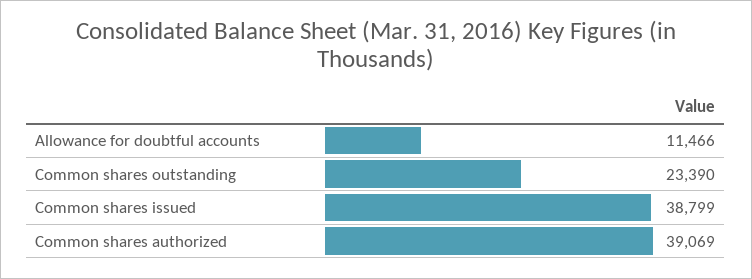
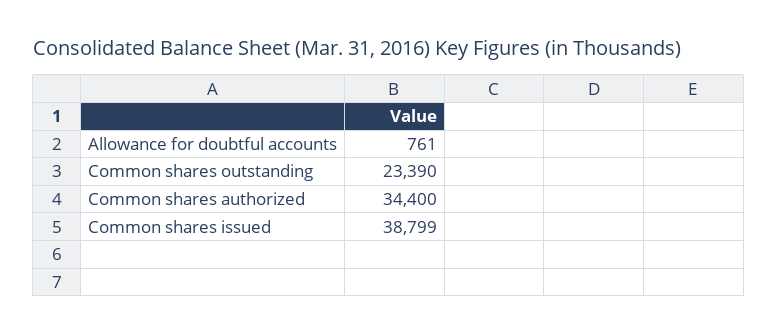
Allowance for doubtful accounts: 11466 -> 761
Common shares authorized: 39069 -> 34400

